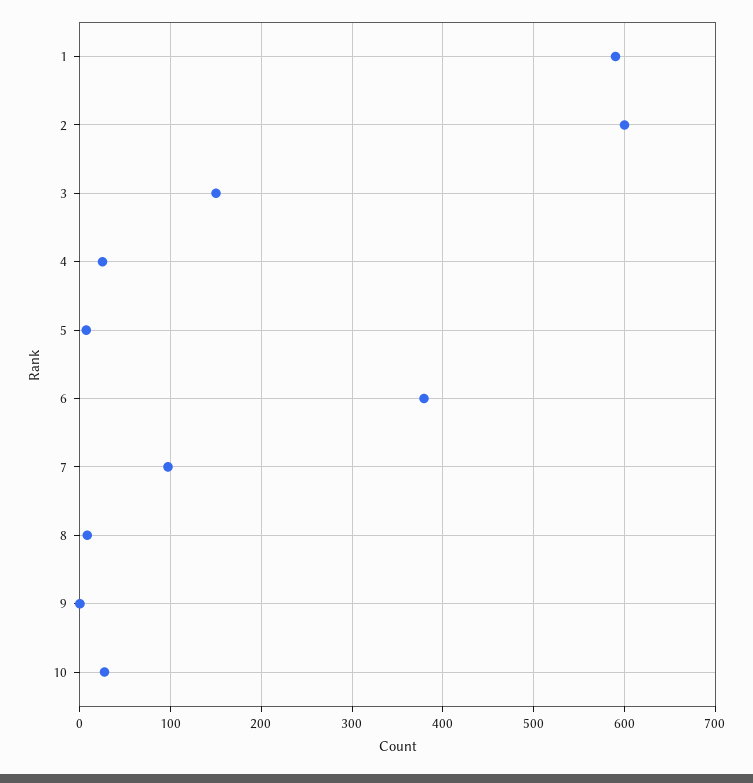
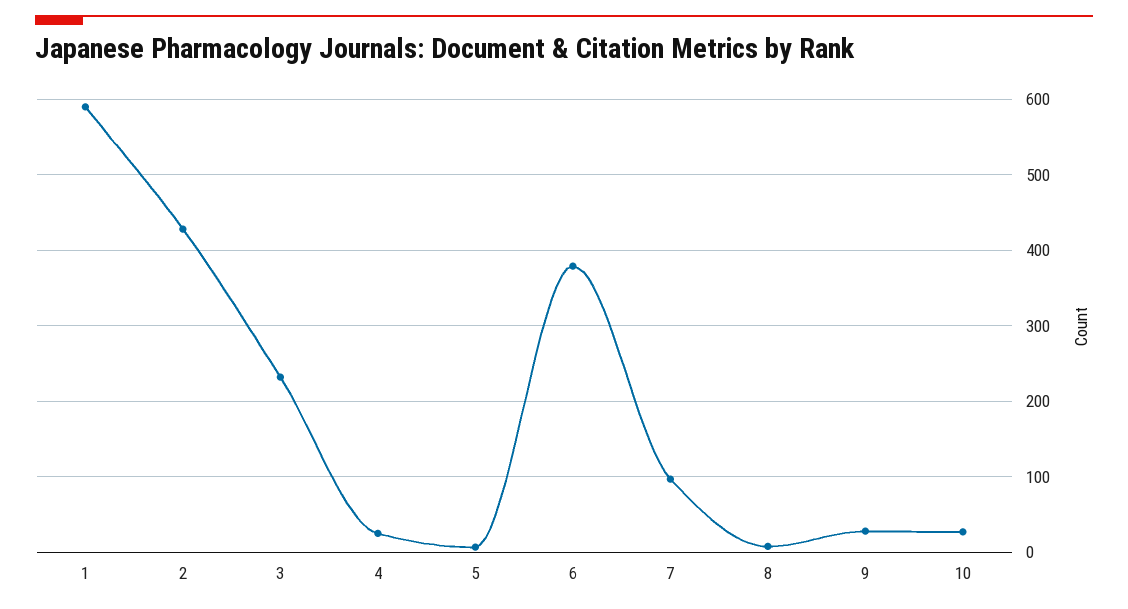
2: 600 -> 430
3: 150 -> 230
9: 0 -> 30

